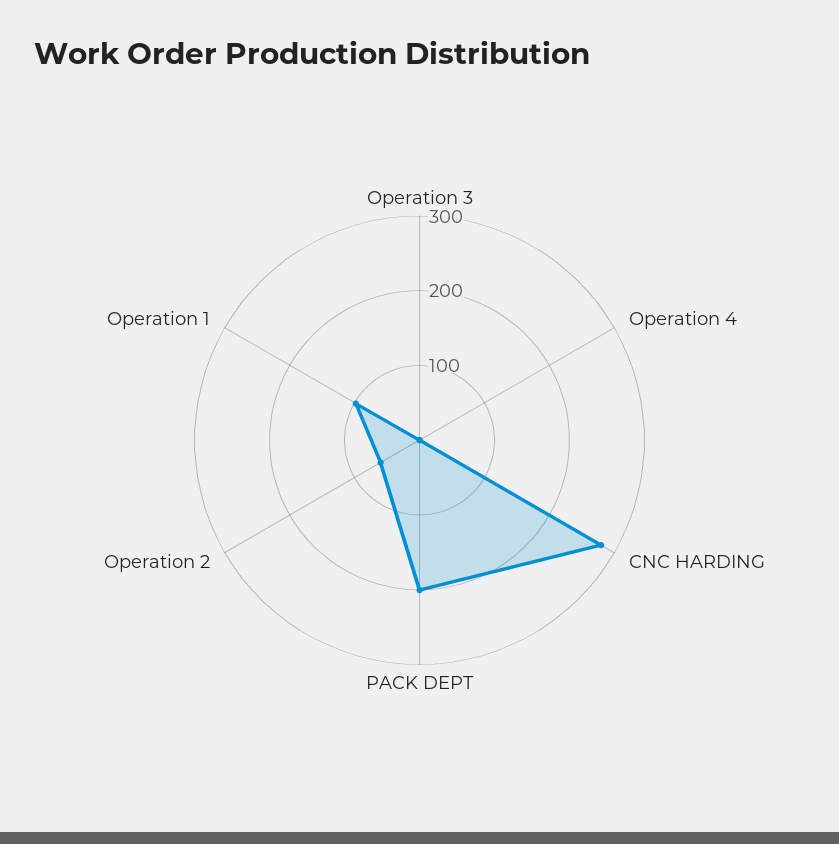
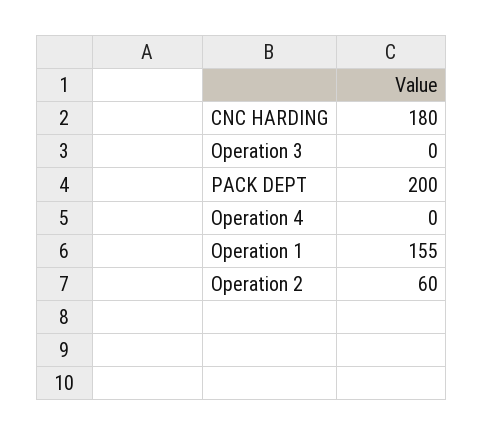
CNC HARDING: 280 -> 180
Operation 1: 100 -> 155

